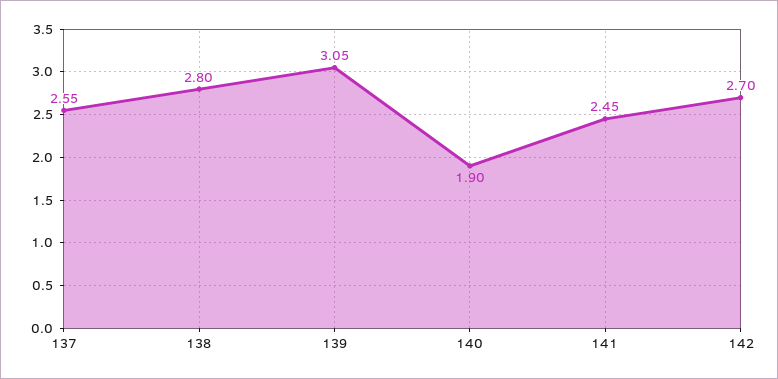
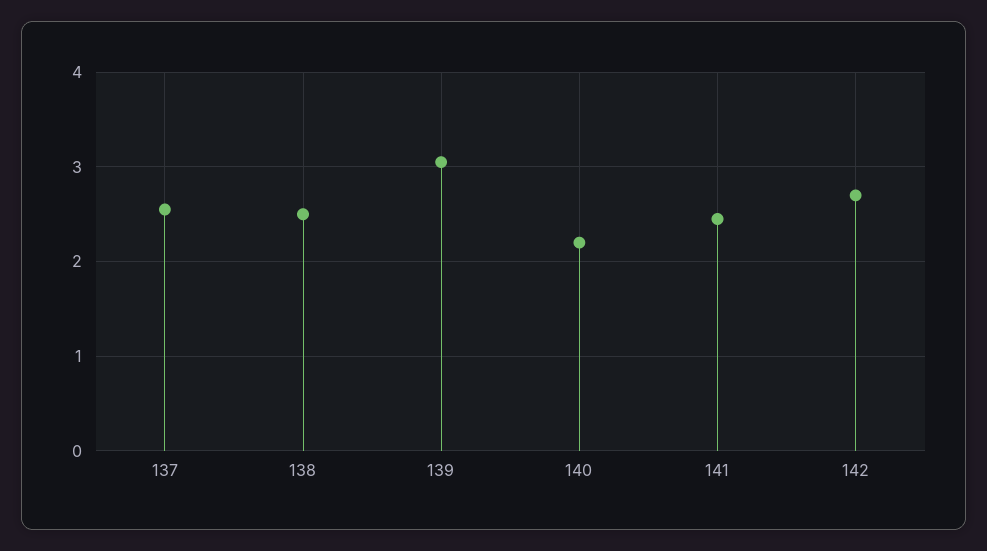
138: 2.8 -> 2.5
140: 1.9 -> 2.2

